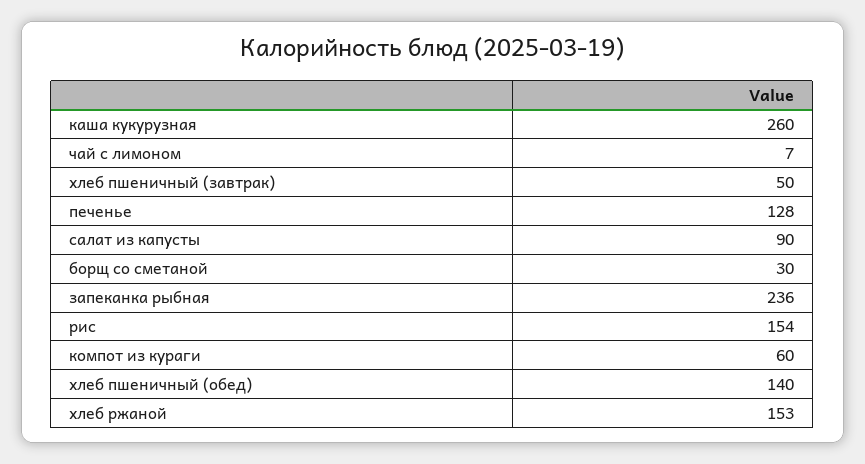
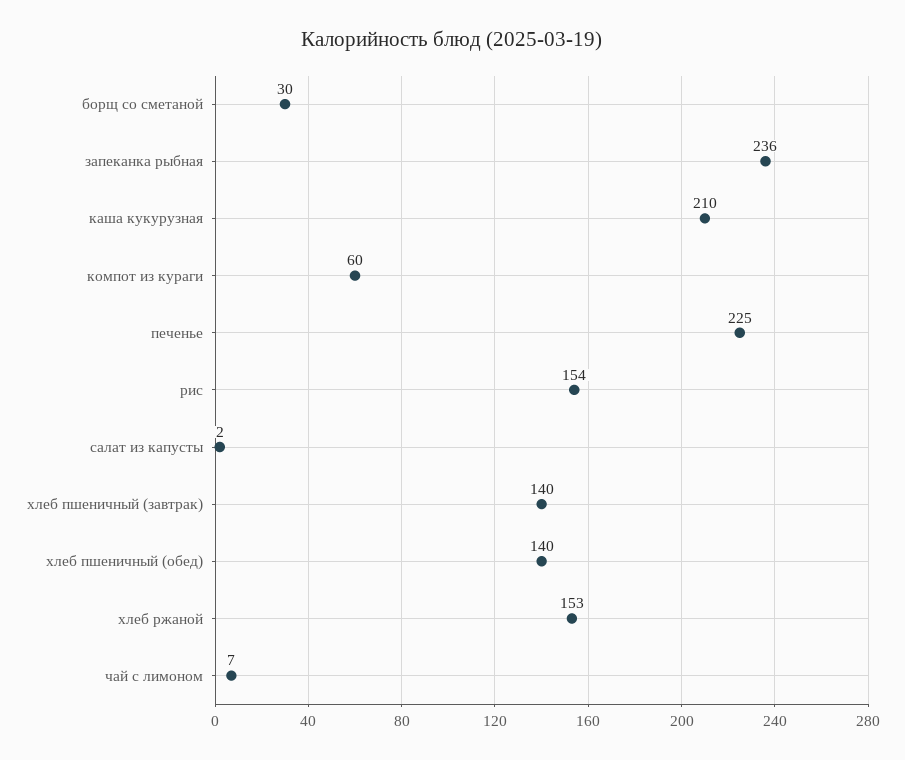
каша кукурузная: 260 -> 210
хлеб пшеничный (завтрак): 50 -> 140
печенье: 128 -> 225
салат из капусты: 90 -> 2

